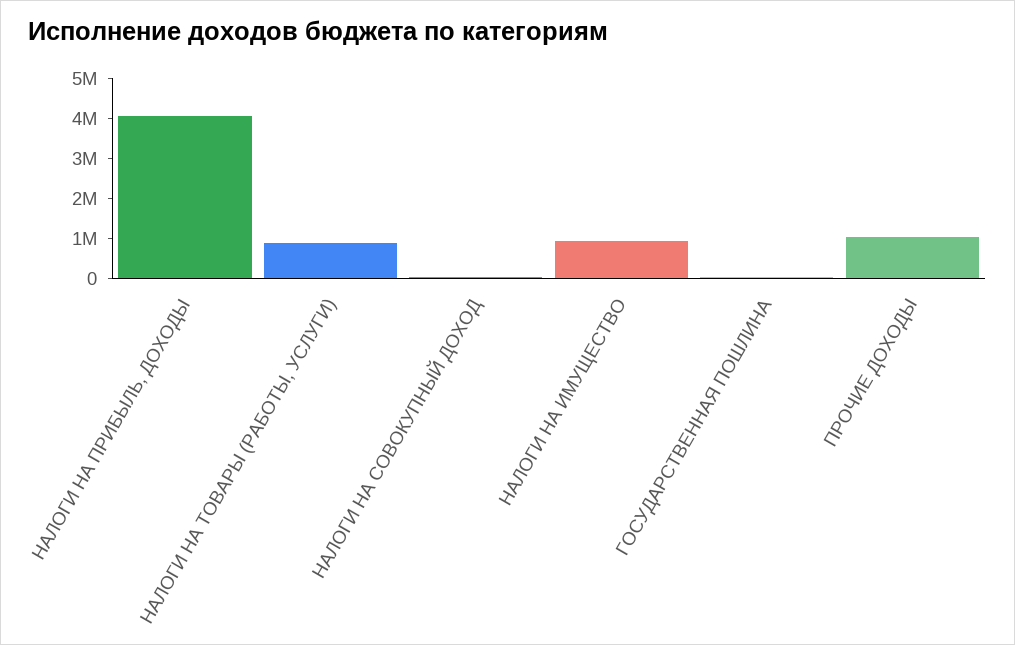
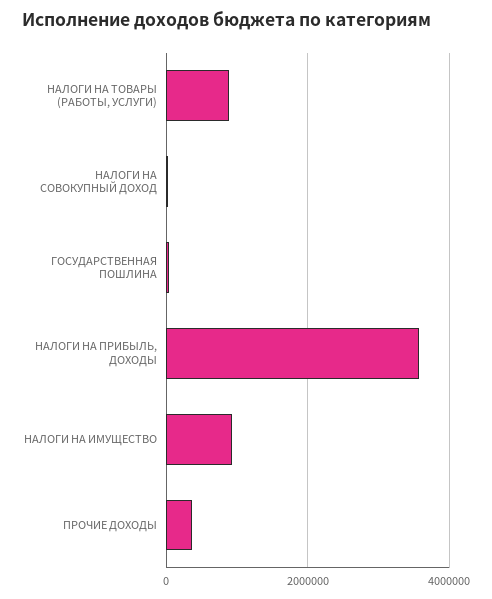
НАЛОГИ НА ПРИБЫЛЬ, ДОХОДЫ: 4000000 -> 3600000
ПРОЧИЕ ДОХОДЫ: 1000000 -> 400000

